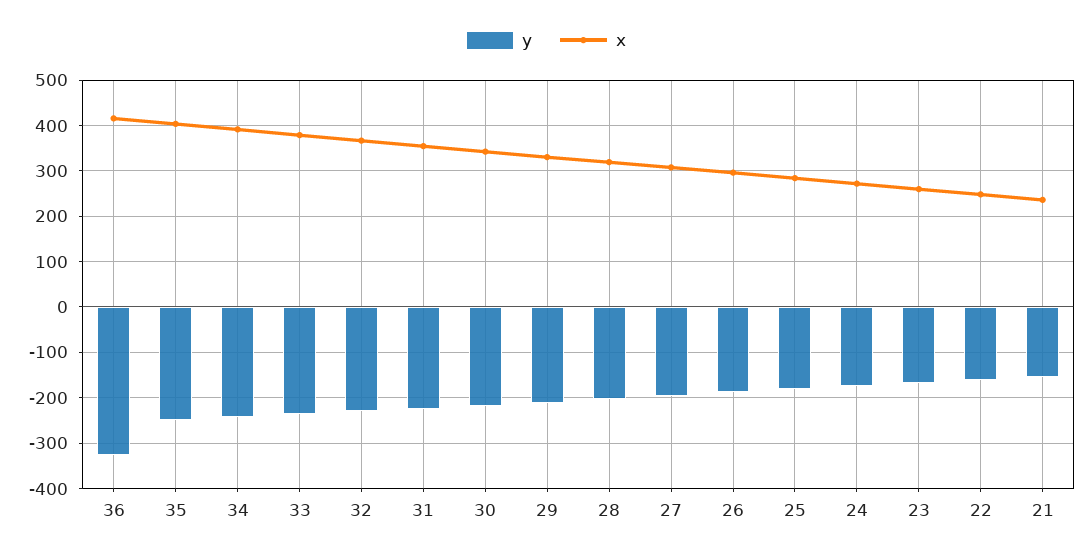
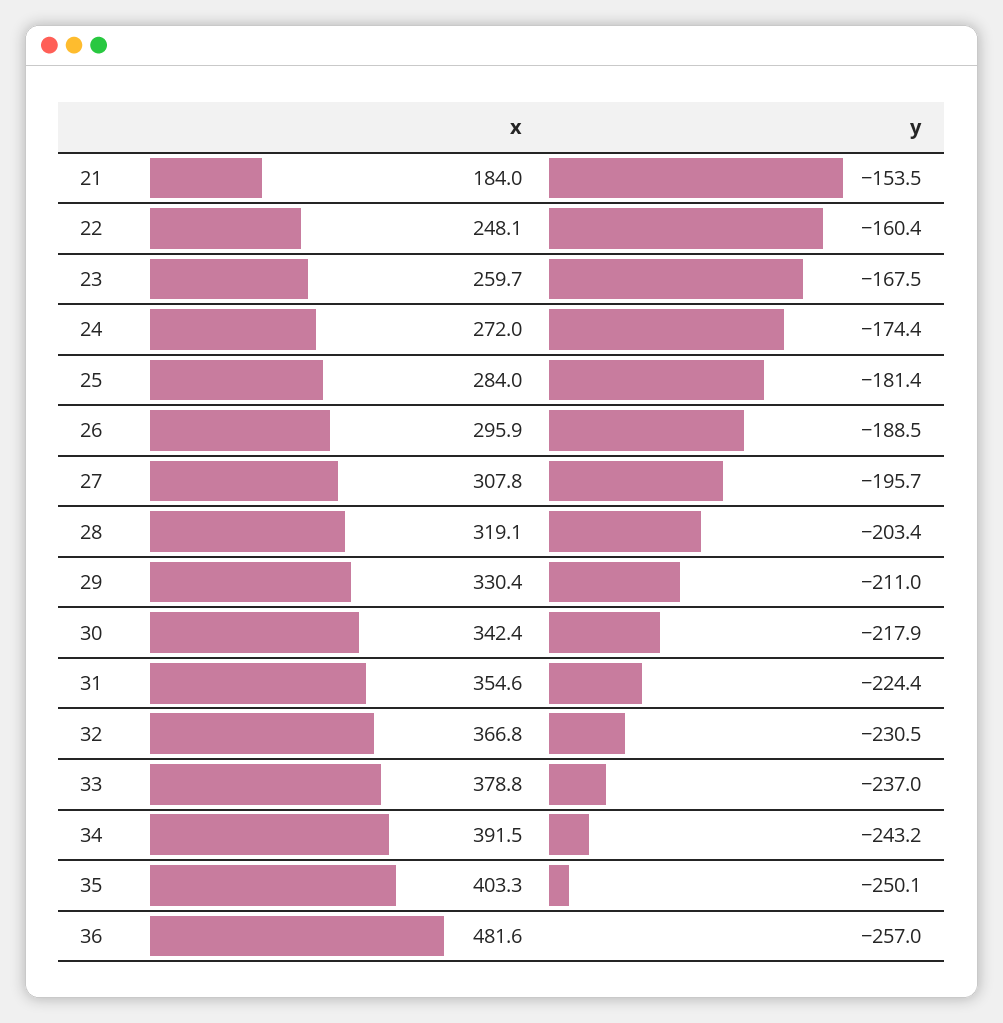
y, 36: -320 -> -257
x, 36: 420 -> 481.6
x, 21: 240 -> 184

